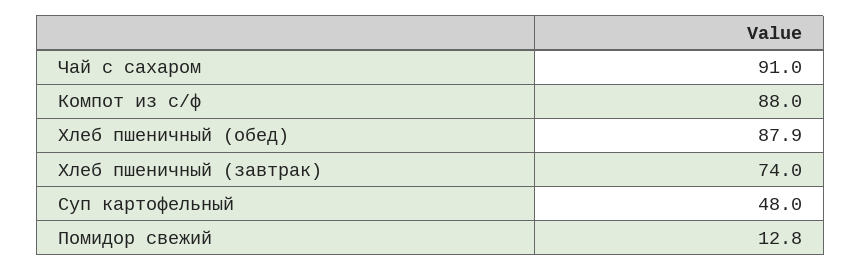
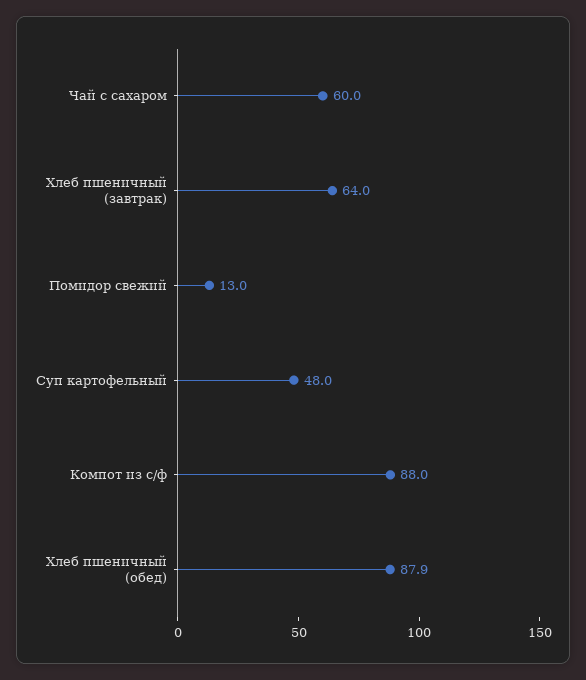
Чай с сахаром: 91 -> 60
Хлеб пшеничный (завтрак): 74 -> 64
Помидор свежий: 12.8 -> 13

